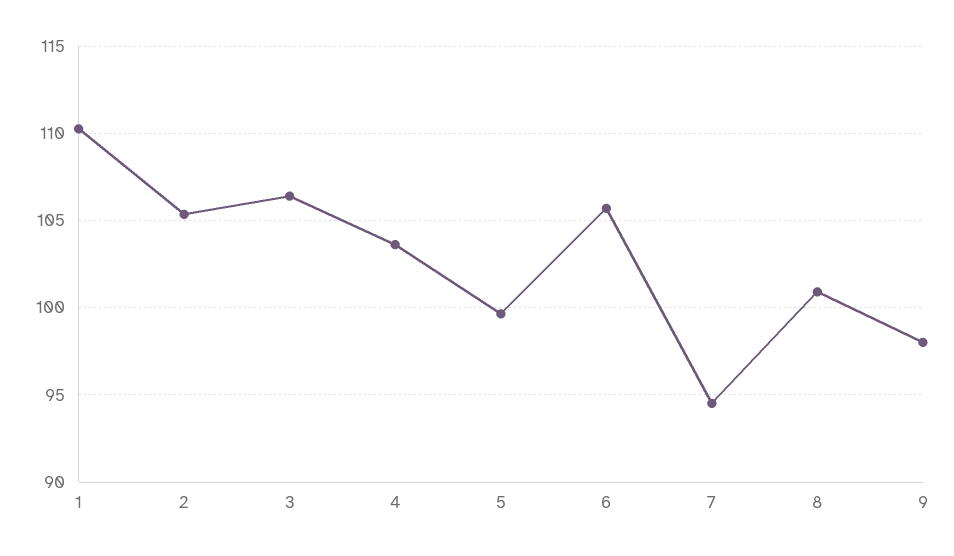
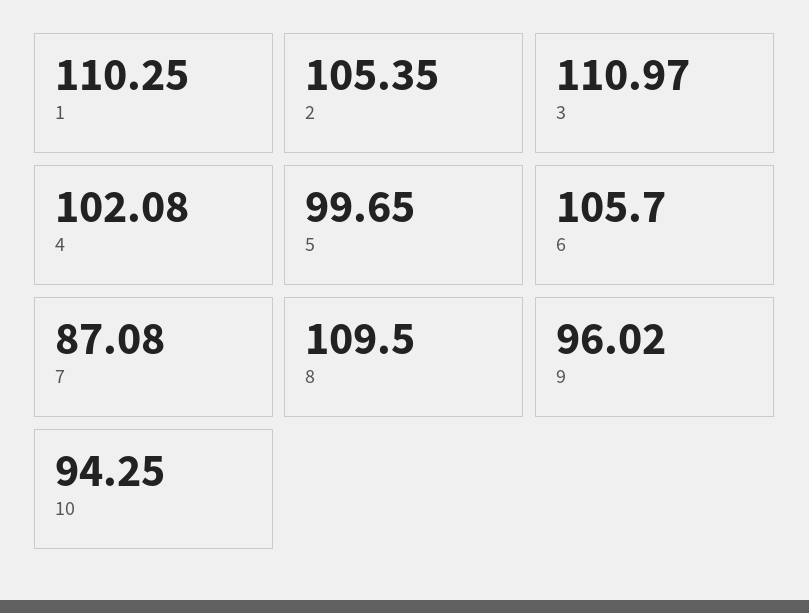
3: 106.5 -> 110.97
4: 103.5 -> 102.08
7: 94.5 -> 87.08
8: 101 -> 109.5
9: 98 -> 96.02
10: none -> 94.25

